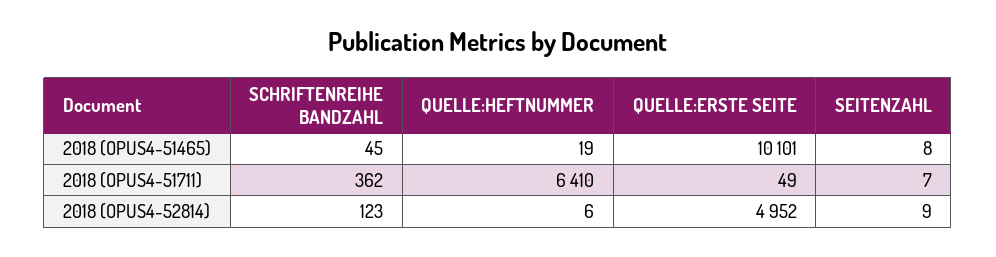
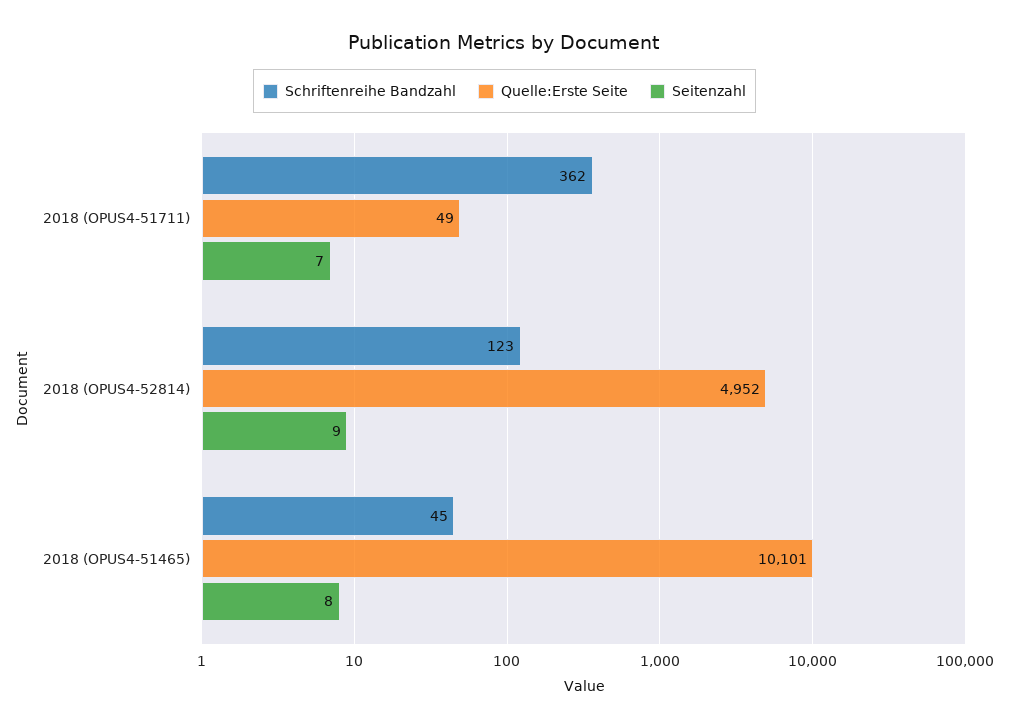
QUELLE:HEFTNUMMER, 2018 (OPUS4-51465): 19 -> none
QUELLE:HEFTNUMMER, 2018 (OPUS4-51711): 6410 -> none
QUELLE:HEFTNUMMER, 2018 (OPUS4-52814): 6 -> none

